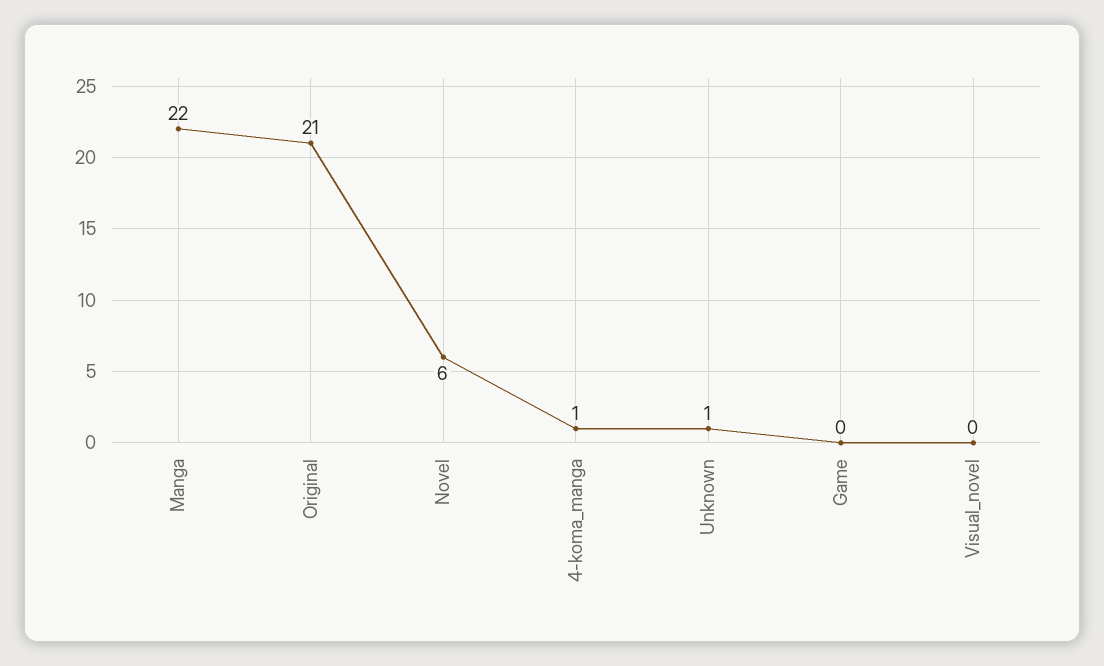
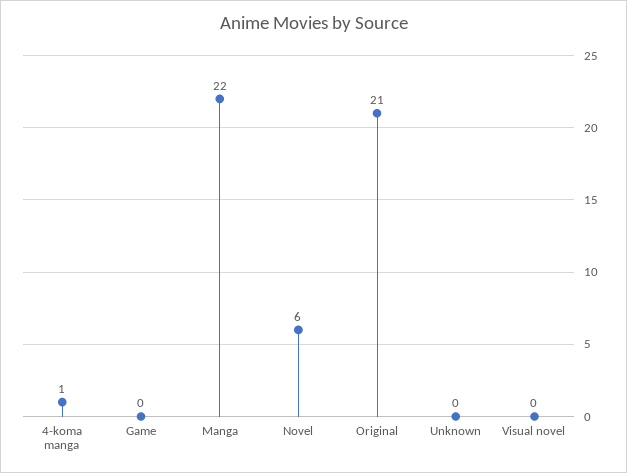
Unknown: 1 -> 0

